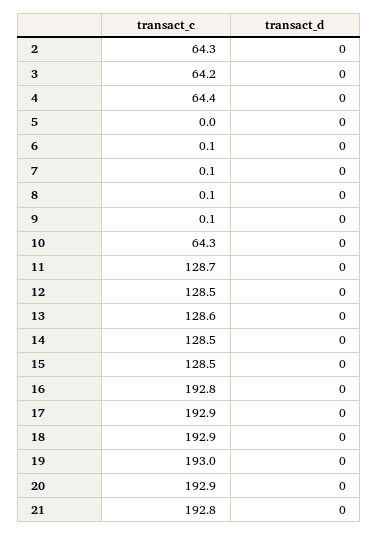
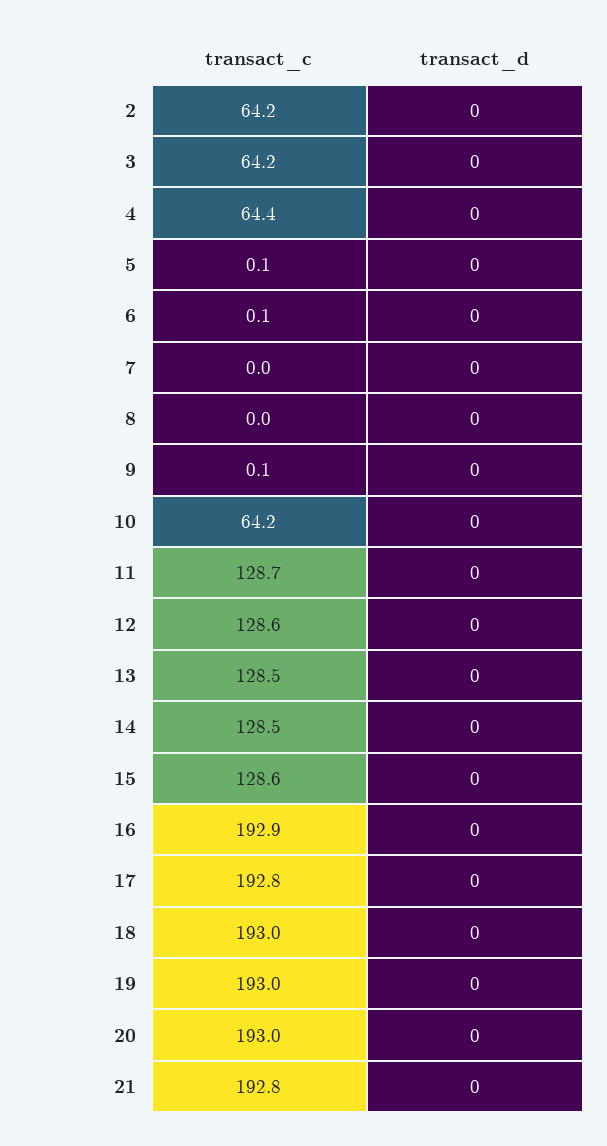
transact_c, 2: 64.3 -> 64.2
transact_c, 5: 0 -> 0.1
transact_c, 7: 0.1 -> 0
transact_c, 8: 0.1 -> 0
transact_c, 10: 64.3 -> 64.2
transact_c, 12: 128.5 -> 128.6
transact_c, 13: 128.6 -> 128.5
transact_c, 15: 128.5 -> 128.6
transact_c, 16: 192.8 -> 192.9
transact_c, 17: 192.9 -> 192.8
transact_c, 18: 192.9 -> 193
transact_c, 20: 192.9 -> 193

